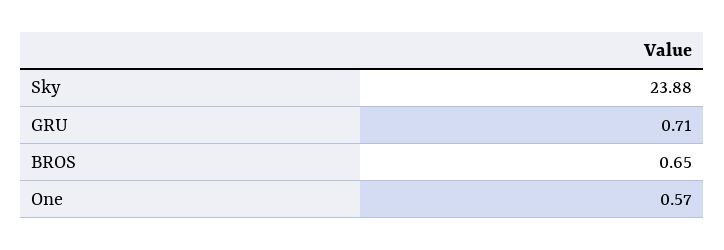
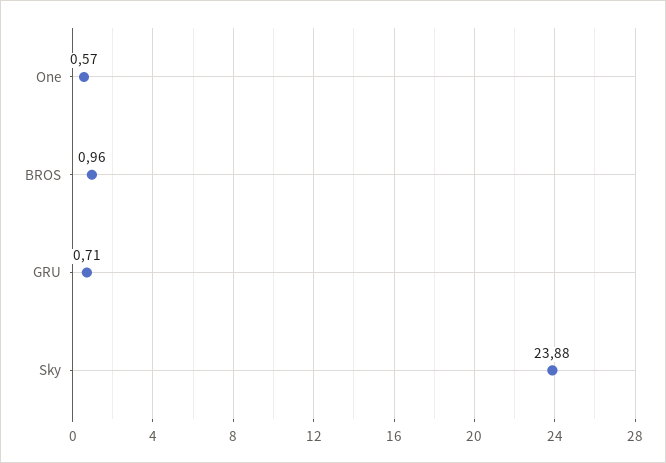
BROS: 0.65 -> 0.96

